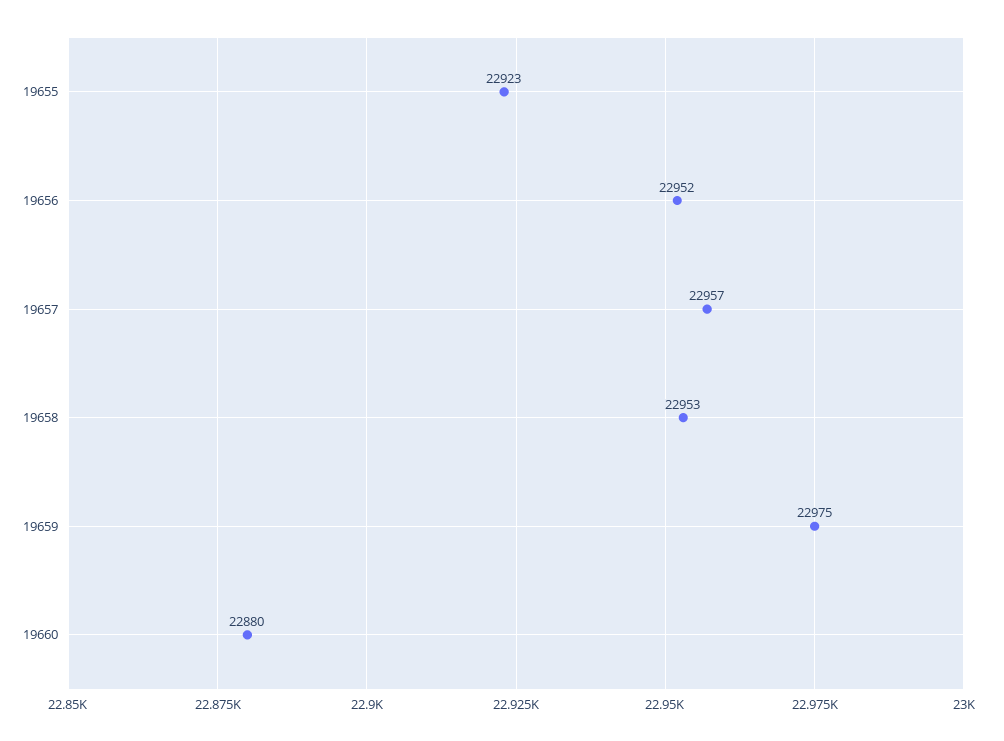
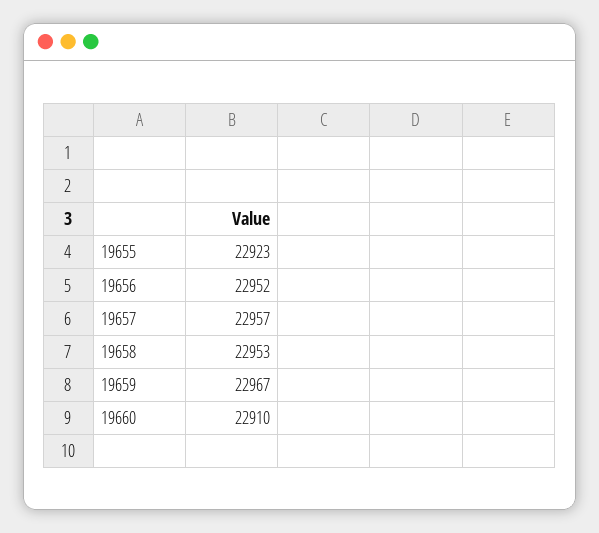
19659: 22975 -> 22967
19660: 22880 -> 22910

